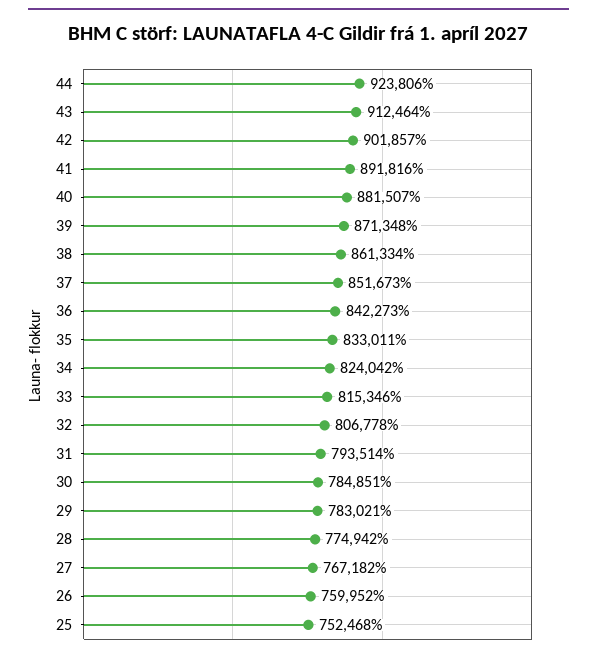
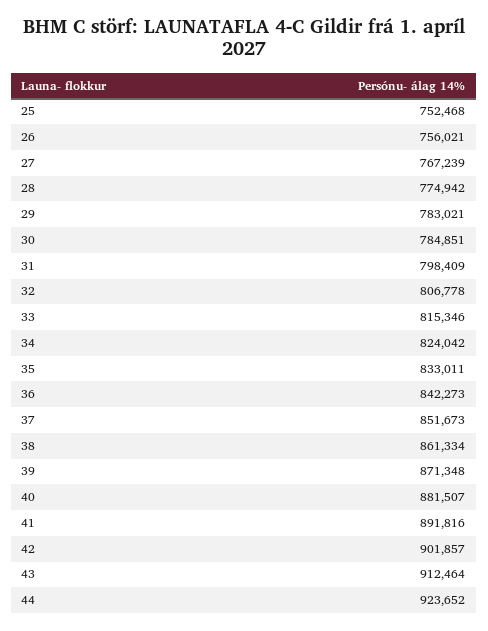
44: 923806 -> 923652
31: 793514 -> 798409
27: 767182 -> 767239
26: 759952 -> 756021

